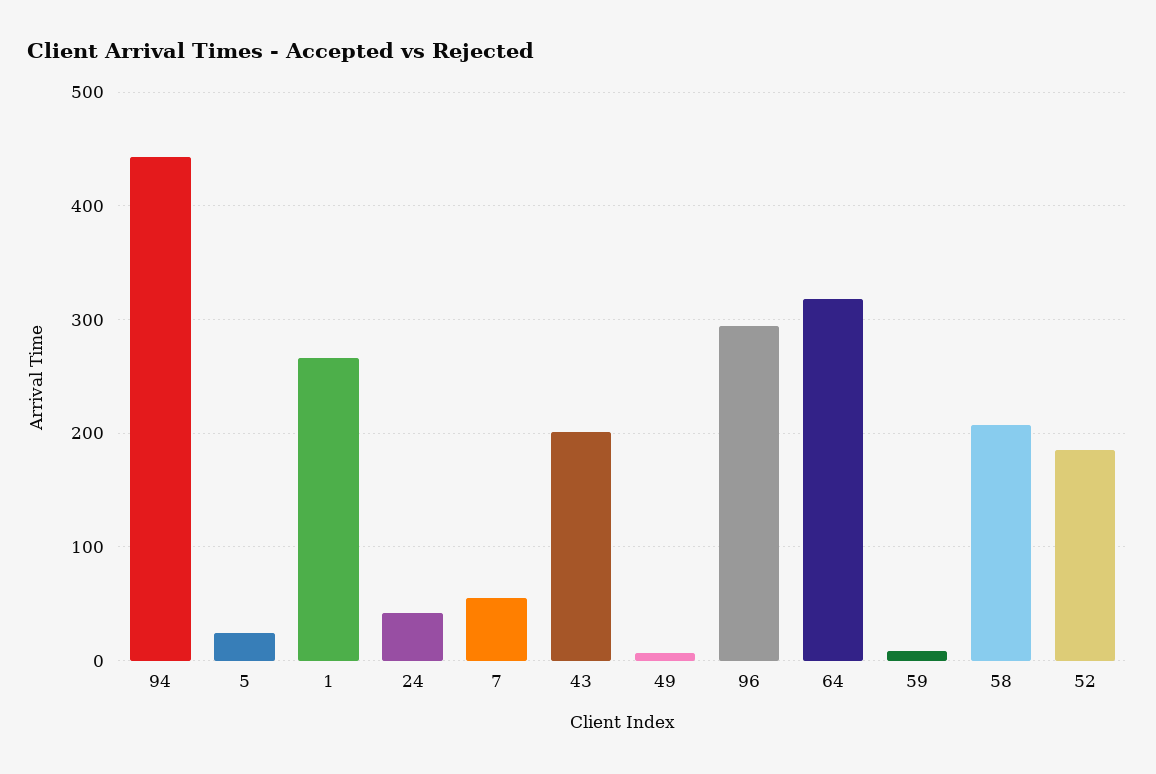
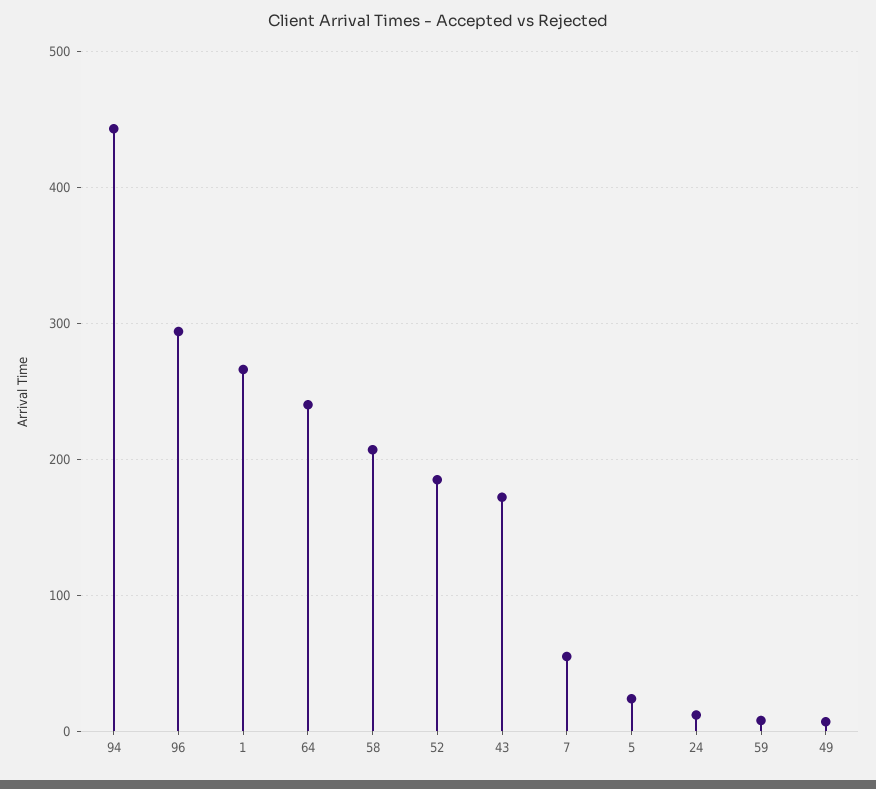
24: 40 -> 10
43: 200 -> 170
64: 320 -> 240

